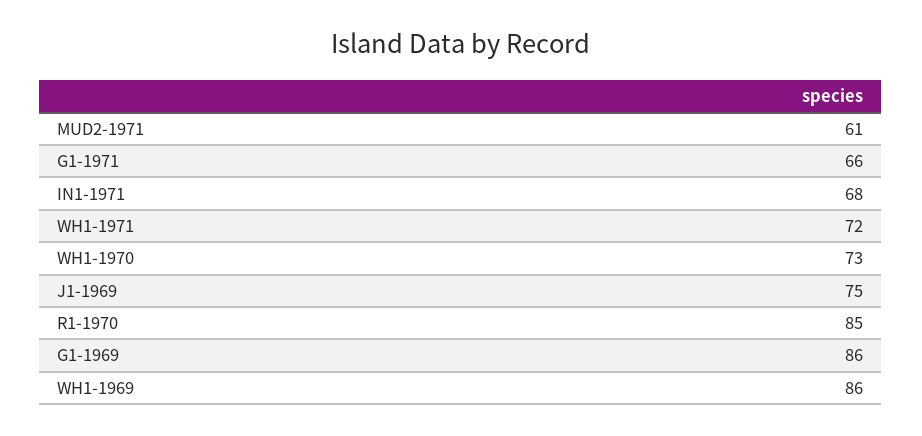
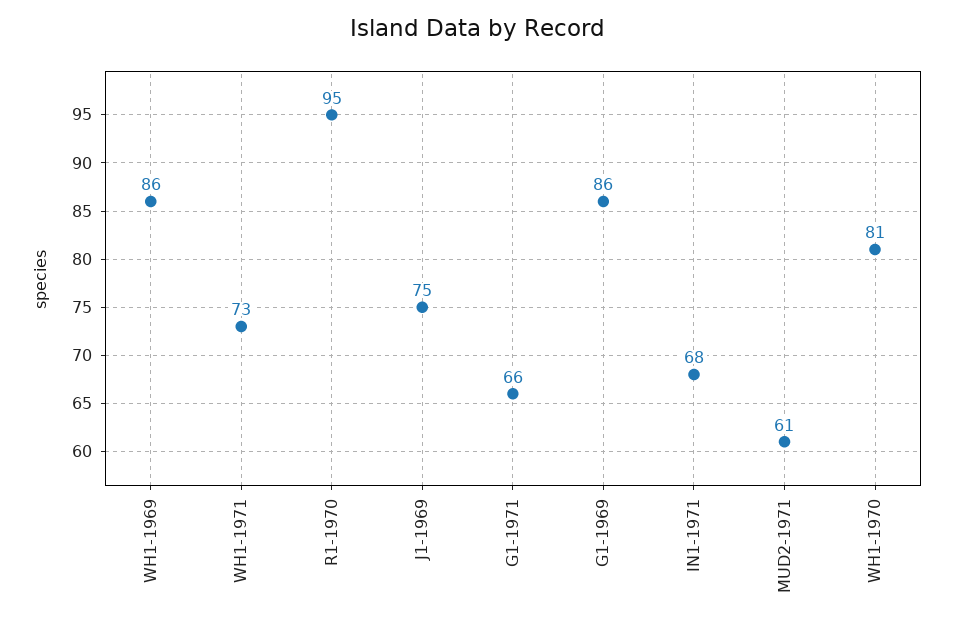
WH1-1971: 72 -> 73
WH1-1970: 73 -> 81
R1-1970: 85 -> 95

